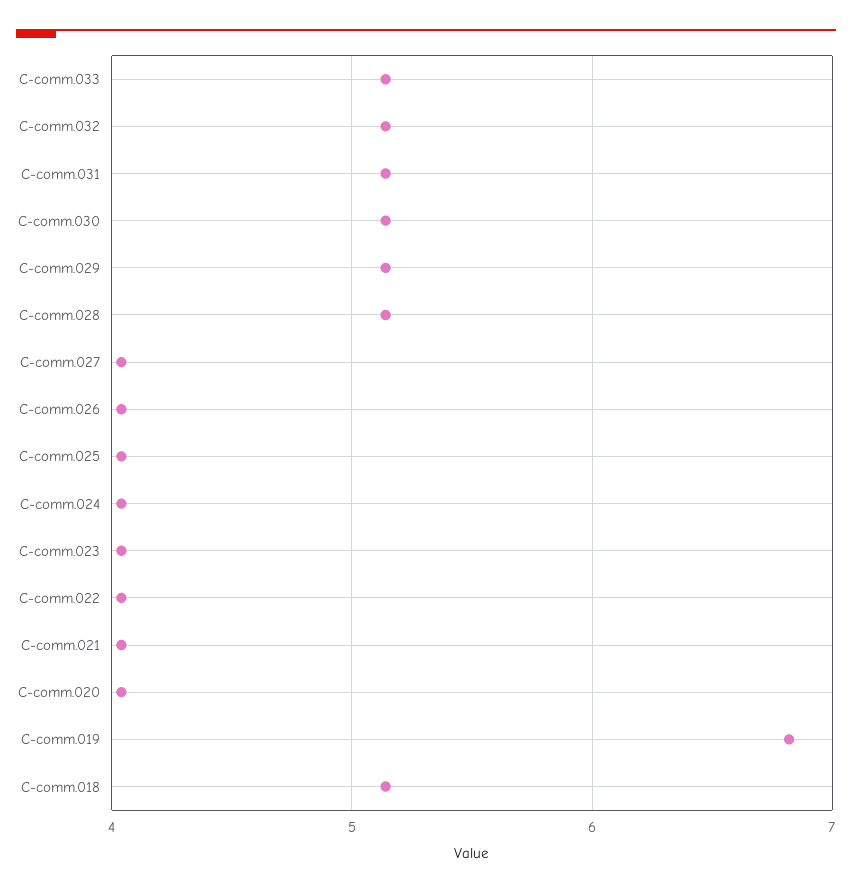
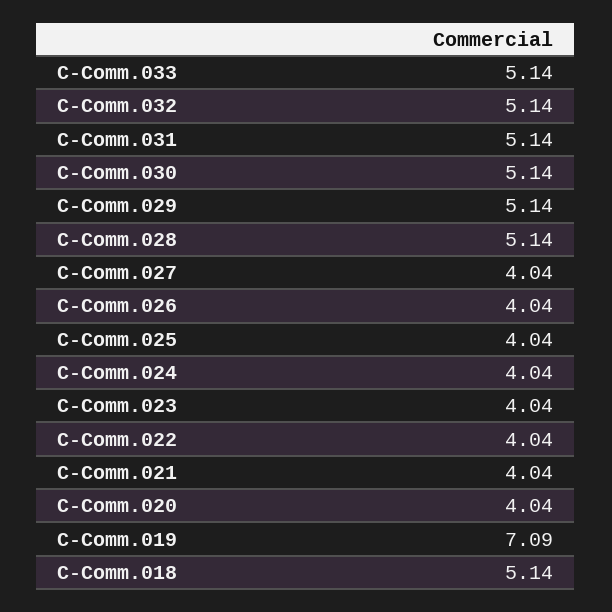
C-comm.019: 6.8 -> 7.09

